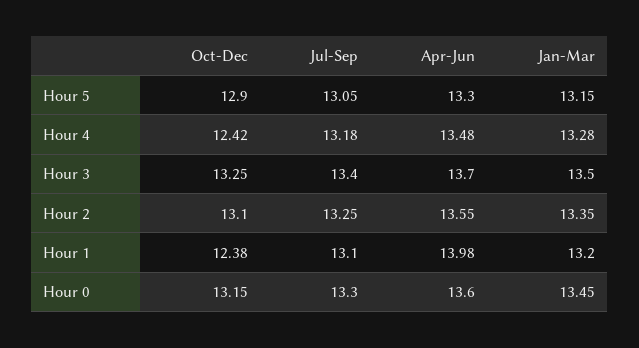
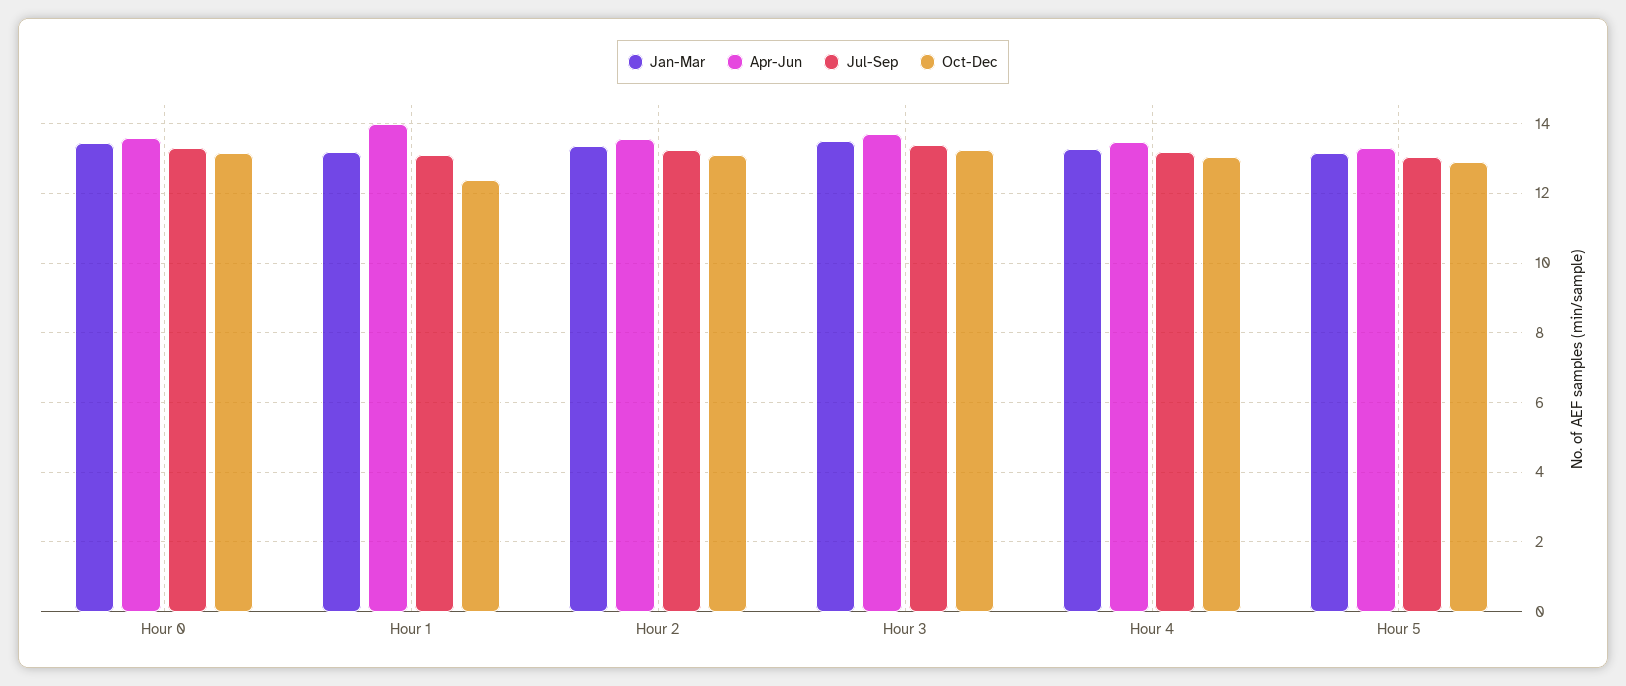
Oct-Dec, Hour 4: 12.42 -> 13

